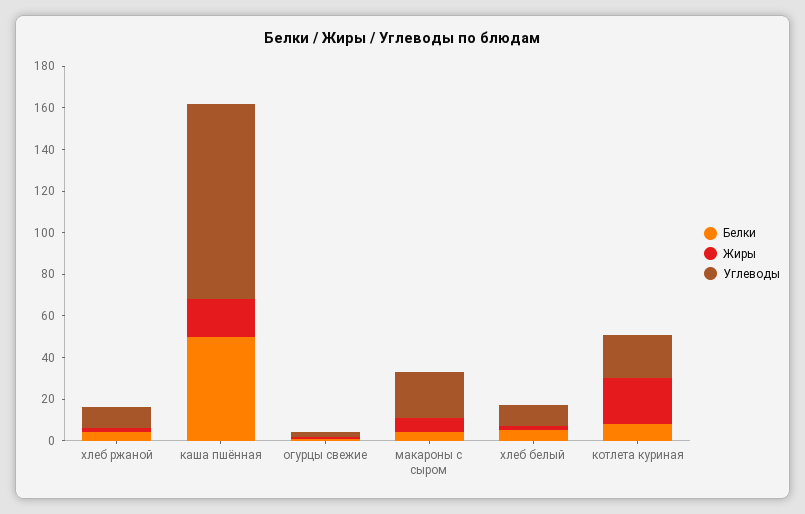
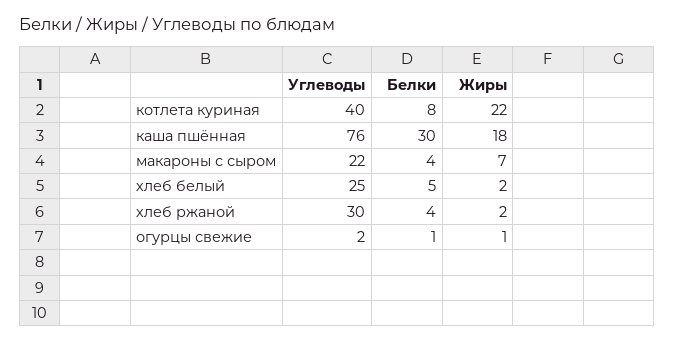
Углеводы, хлеб ржаной: 10 -> 30
Белки, каша пшённая: 50 -> 30
Углеводы, каша пшённая: 95 -> 76
Углеводы, хлеб белый: 10 -> 25
Углеводы, котлета куриная: 20 -> 40

